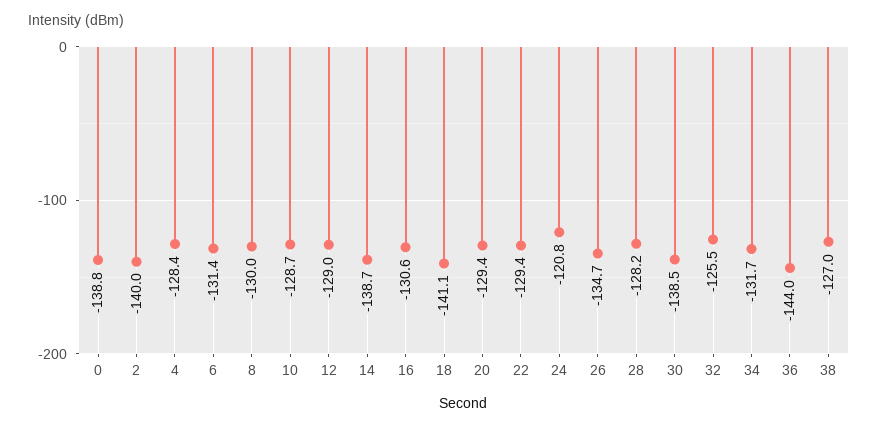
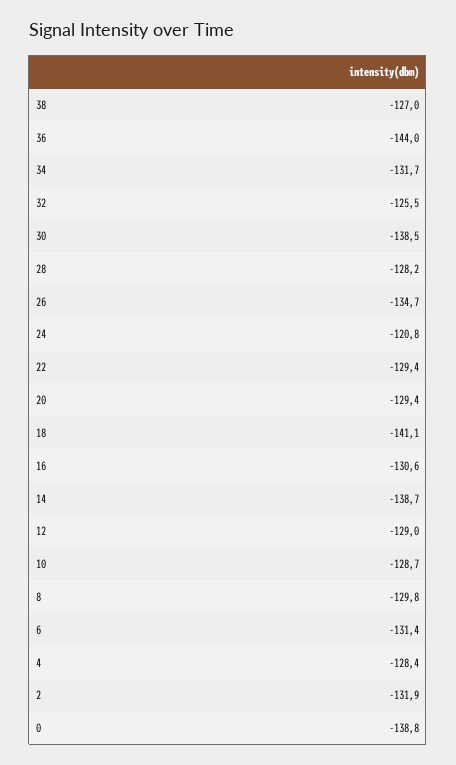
2: -140 -> -131.9
8: -130 -> -129.8

